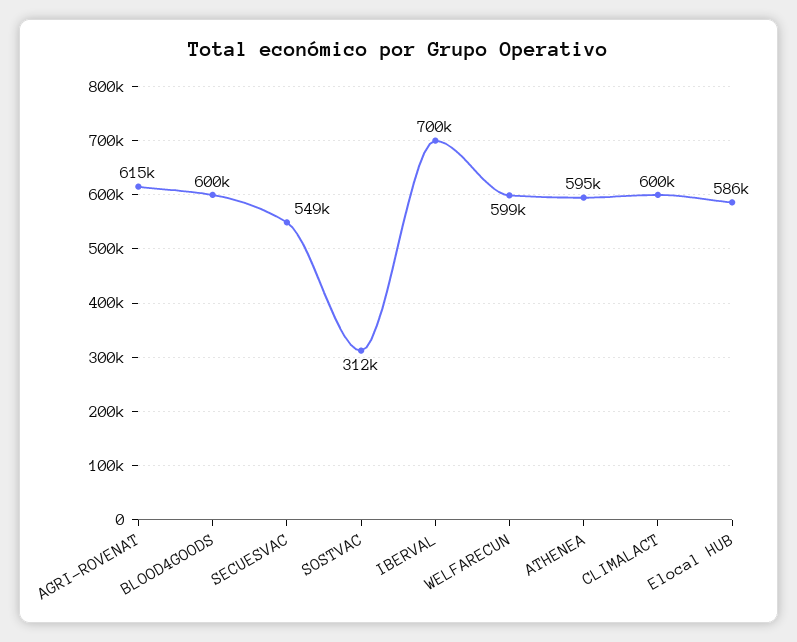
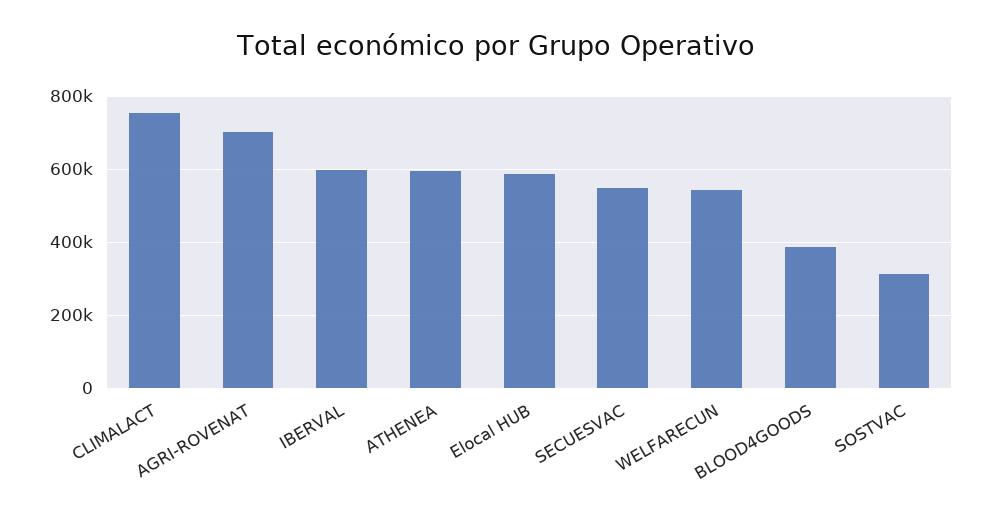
AGRI-ROVENAT: 615000 -> 700000
BLOOD4GOODS: 600000 -> 380000
IBERVAL: 700000 -> 600000
WELFARECUN: 599000 -> 540000
CLIMALACT: 600000 -> 760000

